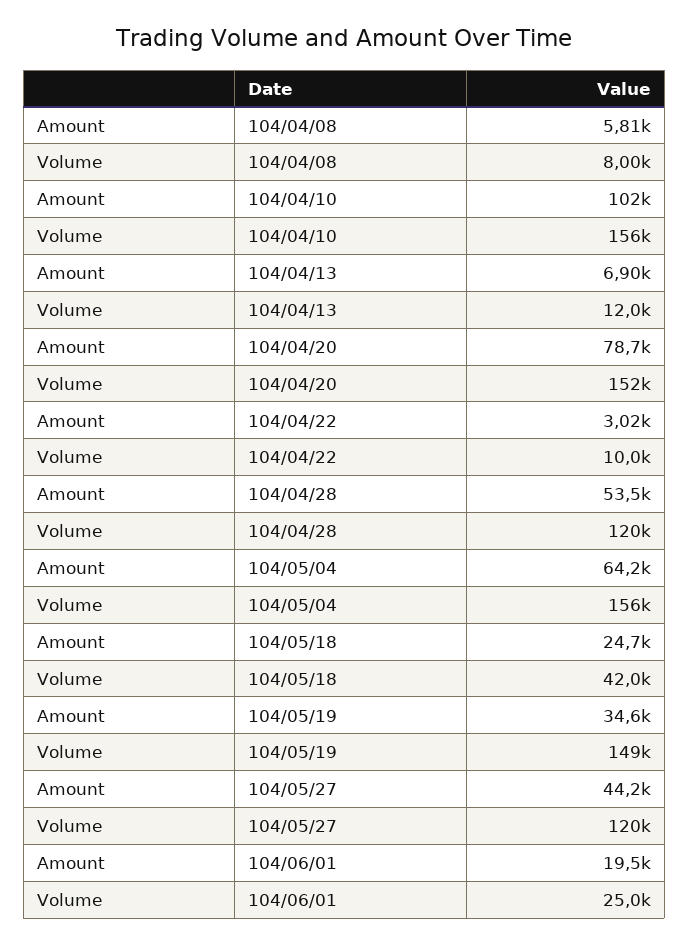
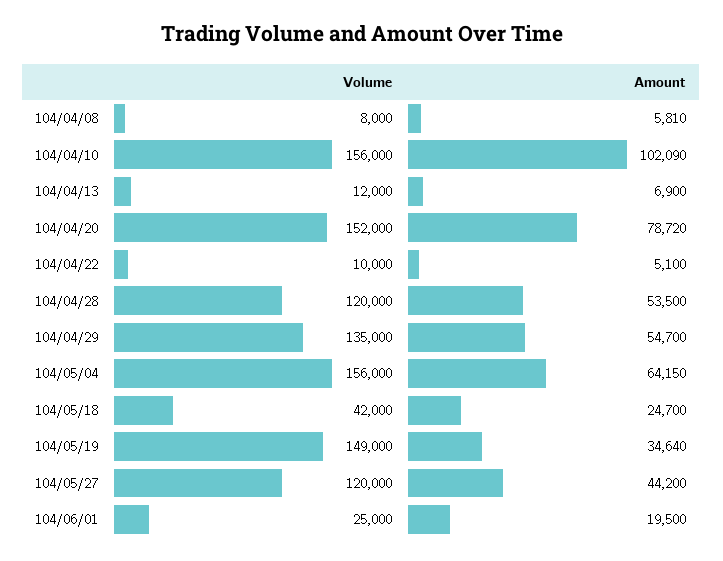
Amount, 104/04/22: 3020 -> 5100
Volume, 104/04/29: none -> 135000
Amount, 104/04/29: none -> 54700

